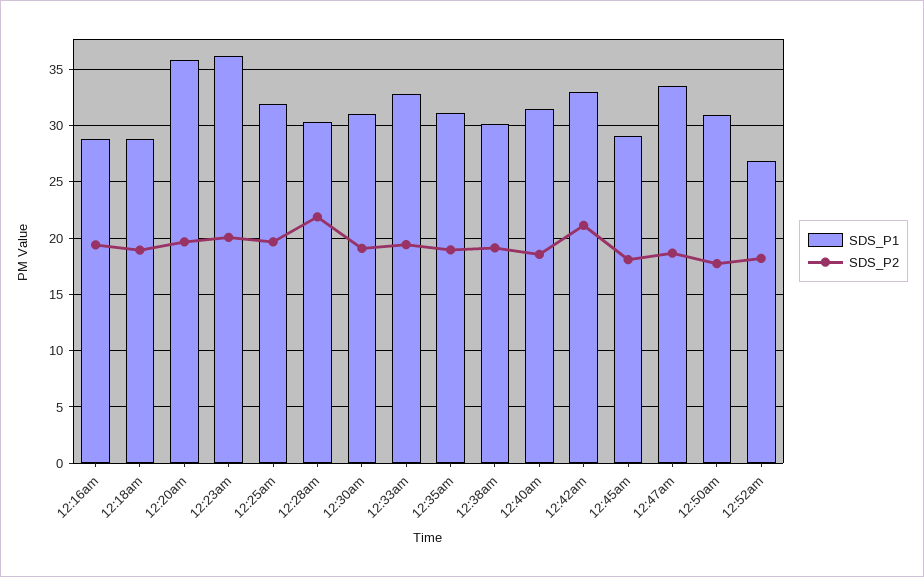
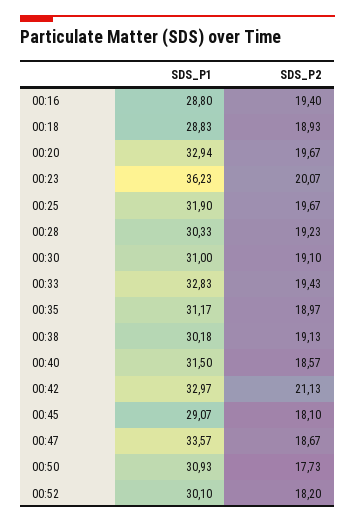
SDS_P1, 12:20am: 36 -> 32.94
SDS_P2, 12:28am: 22 -> 19.23
SDS_P1, 12:52am: 27 -> 30.1

